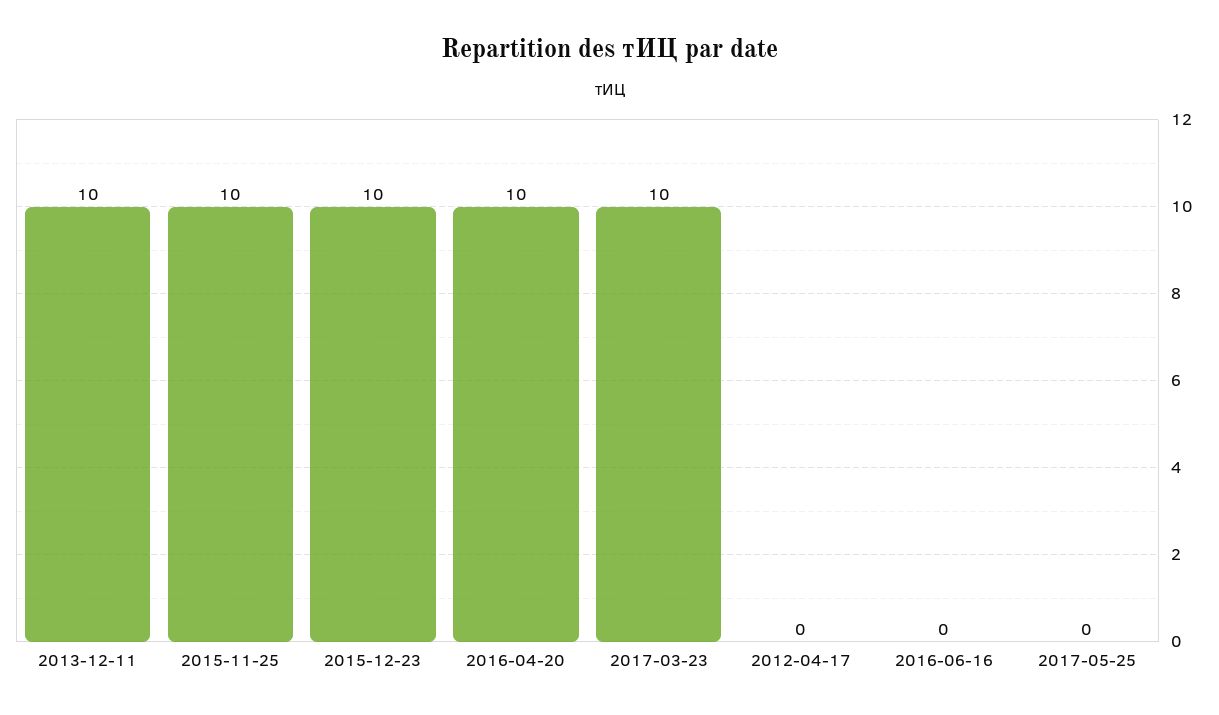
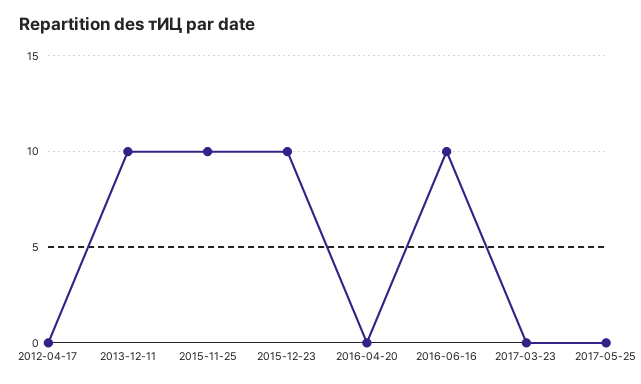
2016-04-20: 10 -> 0
2017-03-23: 10 -> 0
2016-06-16: 0 -> 10

